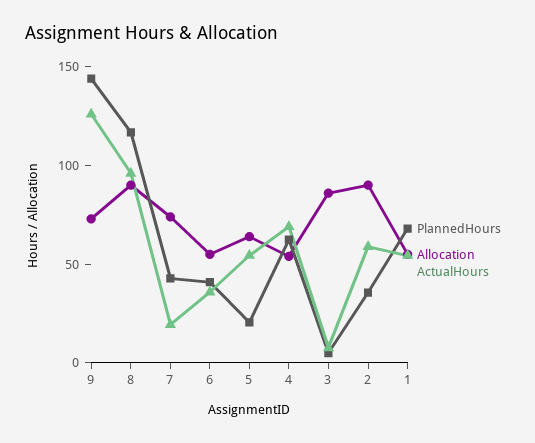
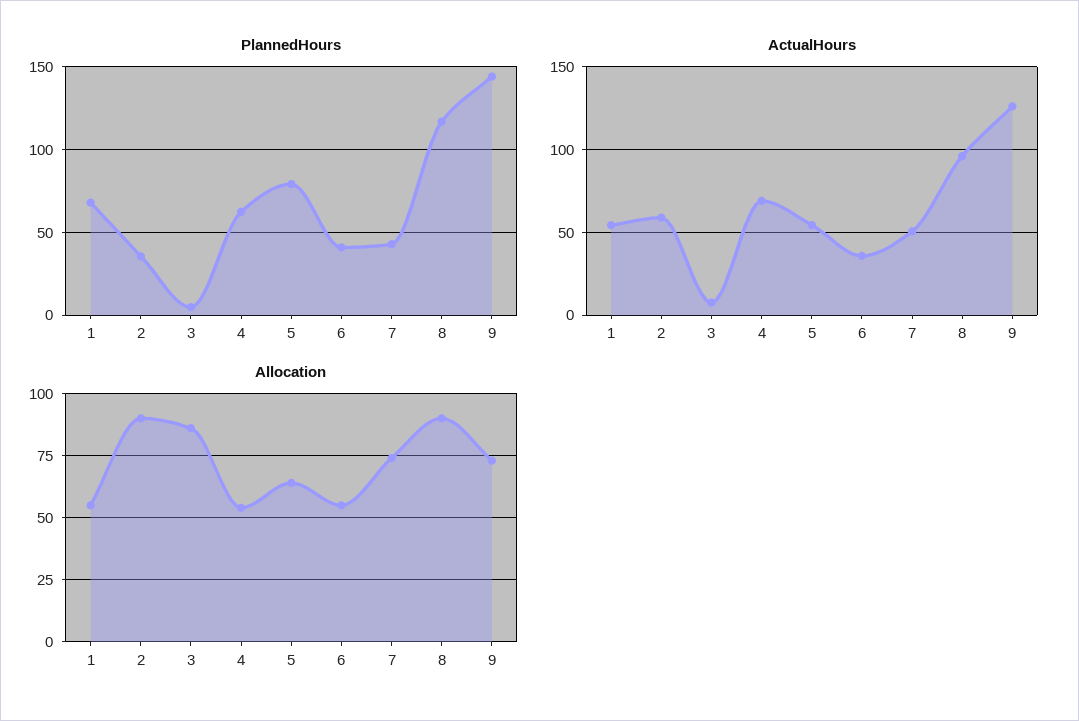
ActualHours, 7: 20 -> 50
PlannedHours, 5: 20 -> 80

